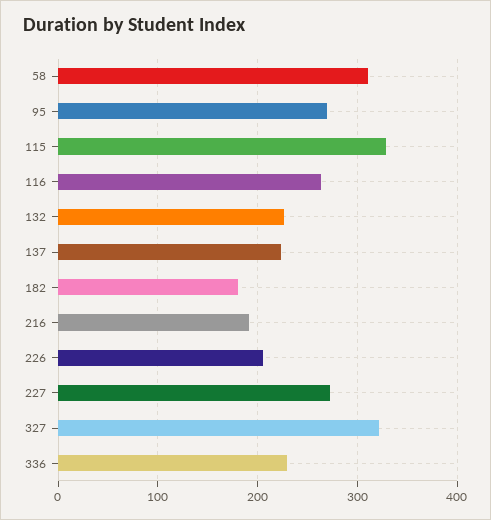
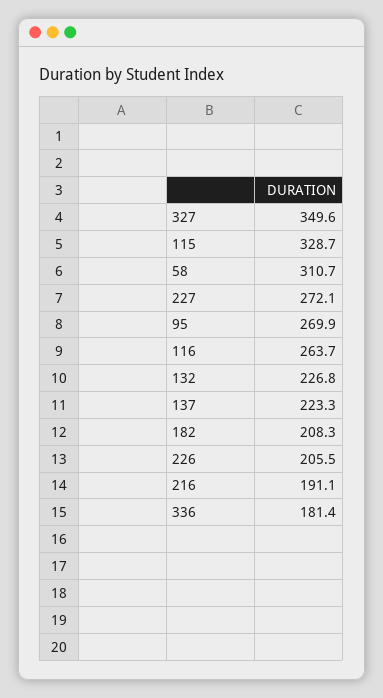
182: 180 -> 208.3
327: 320 -> 349.6
336: 230 -> 181.4

